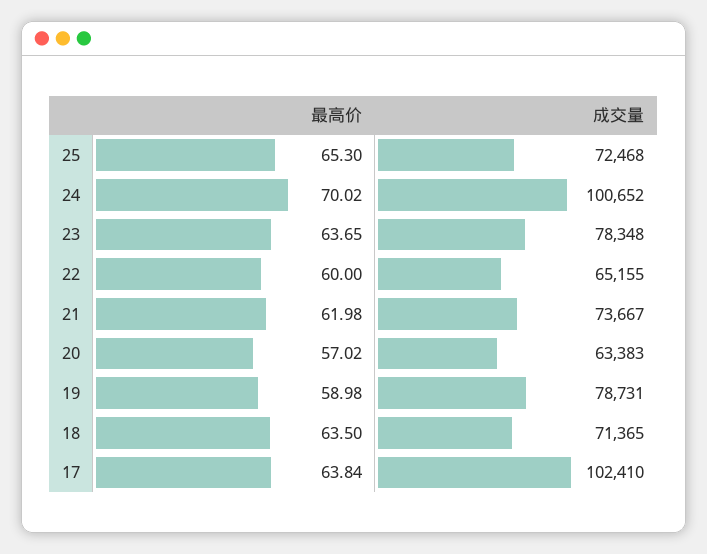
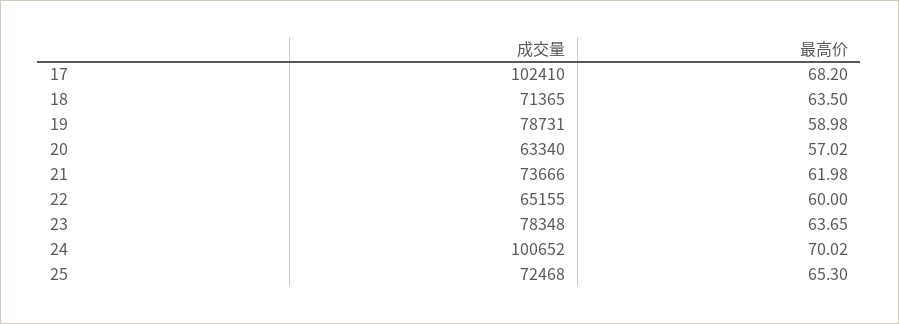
成交量, 21: 73667 -> 73666
成交量, 20: 63383 -> 63340
最高价, 17: 63.84 -> 68.2

